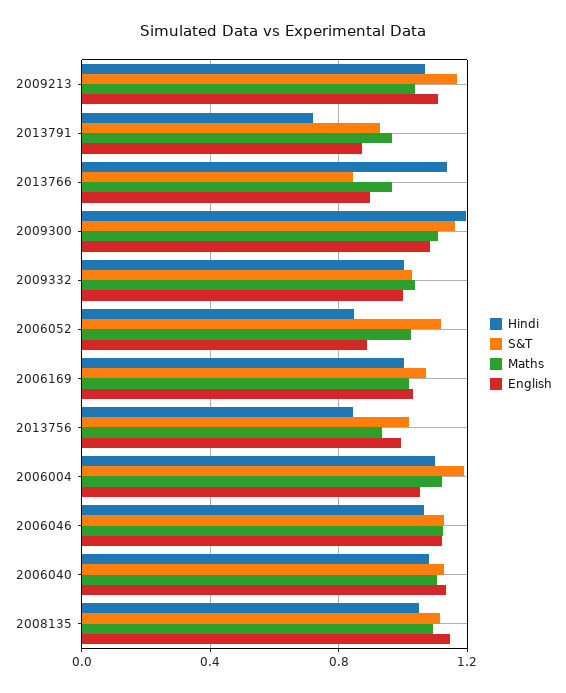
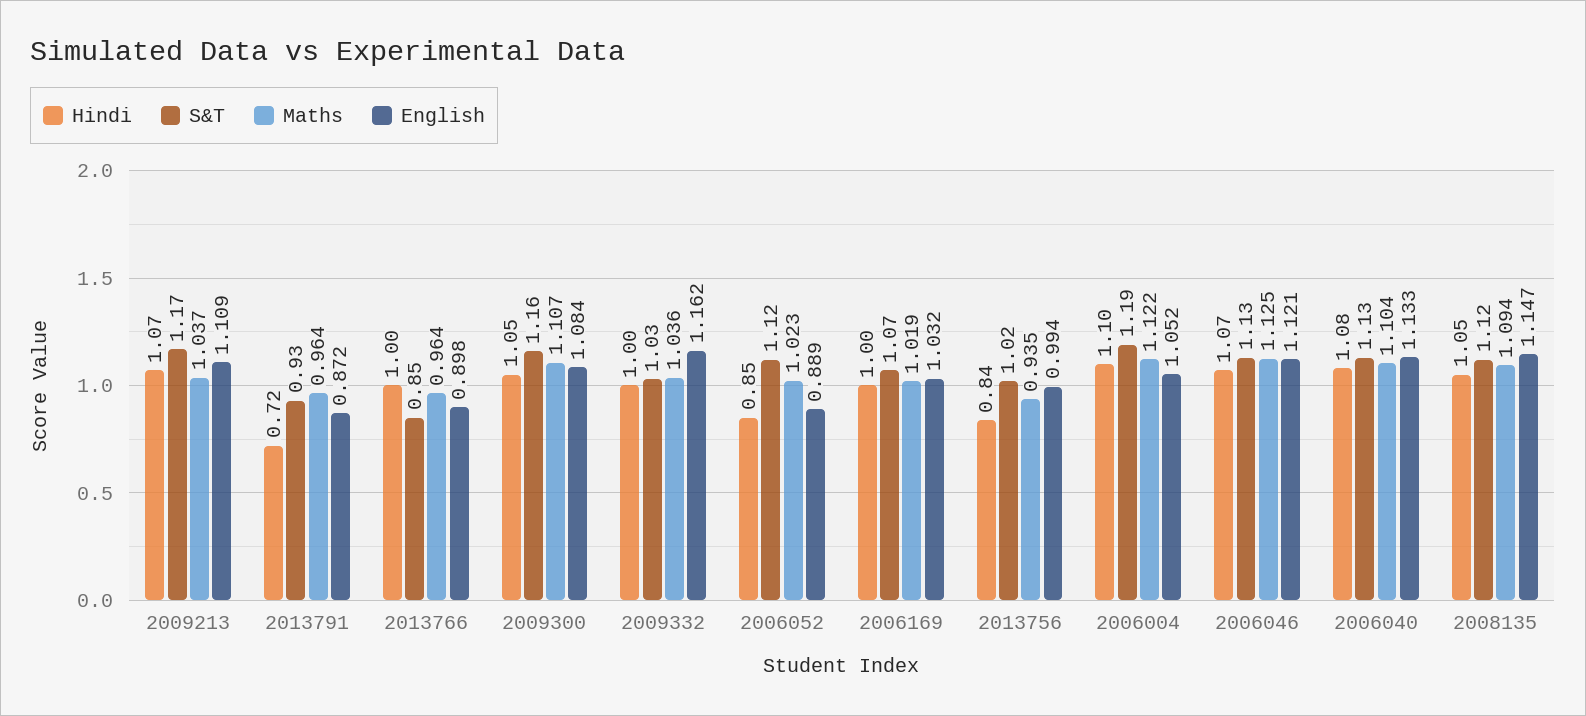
Hindi, 2013766: 1.15 -> 1
Hindi, 2009300: 1.2 -> 1.05
English, 2009332: 1 -> 1.162

